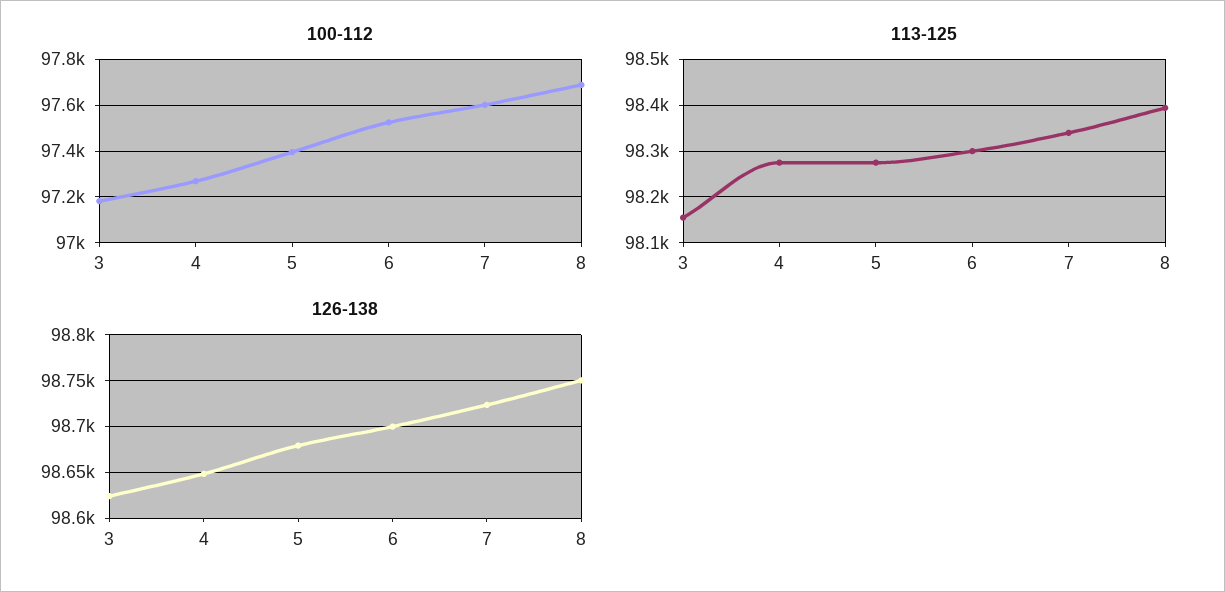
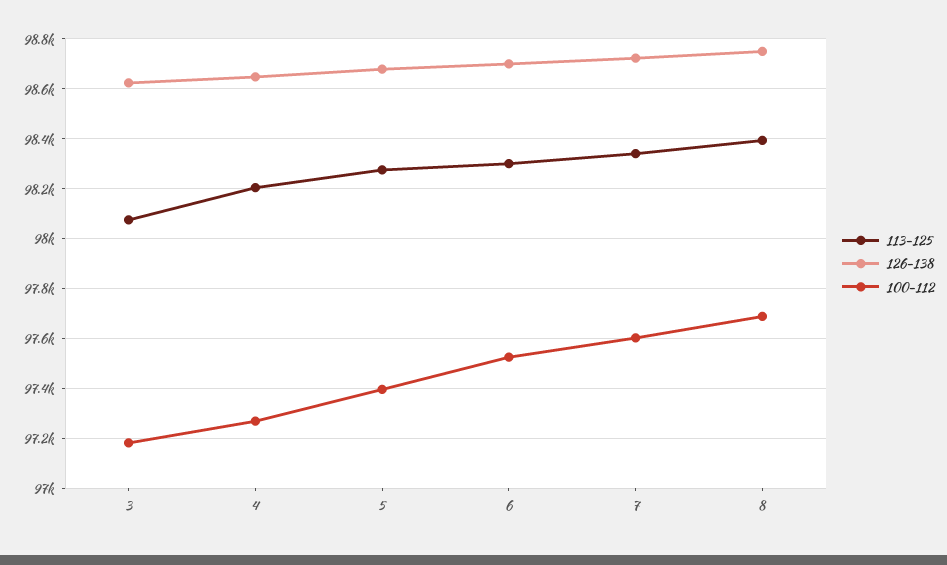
113-125, 3: 98160 -> 98075
113-125, 4: 98280 -> 98200

